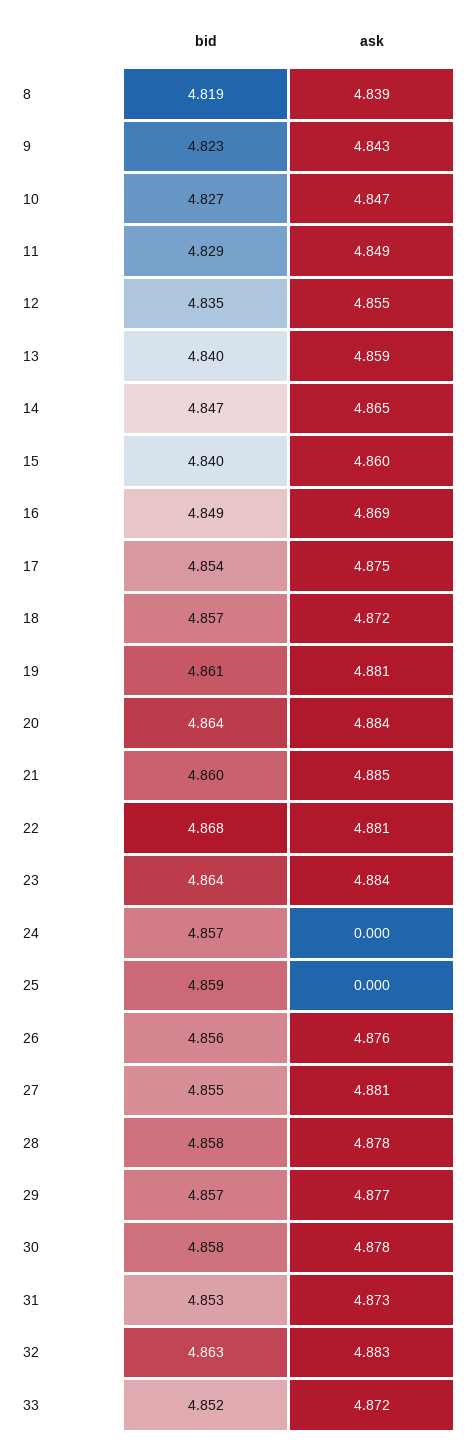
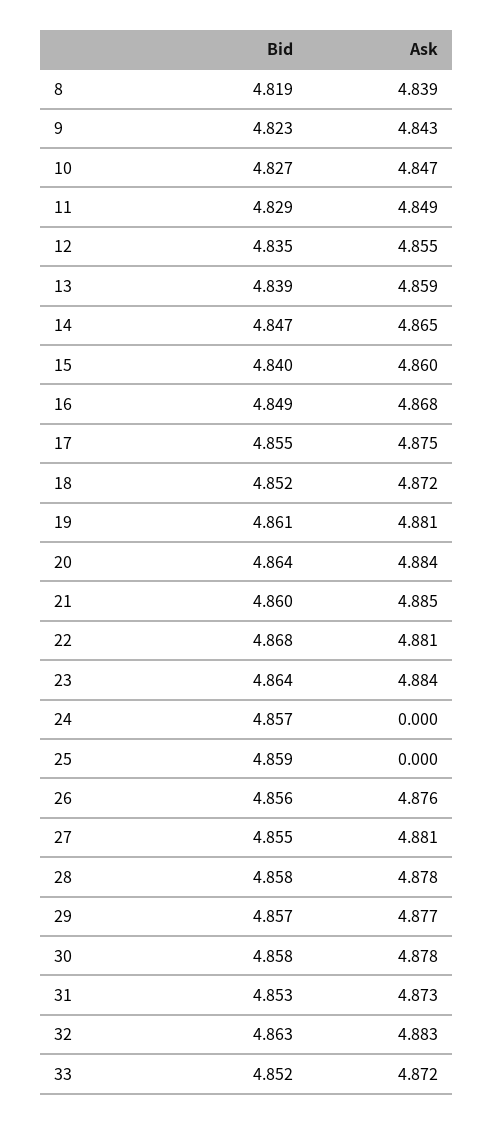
bid, 13: 4.84 -> 4.839
ask, 16: 4.869 -> 4.868
bid, 17: 4.854 -> 4.855
bid, 18: 4.857 -> 4.852

